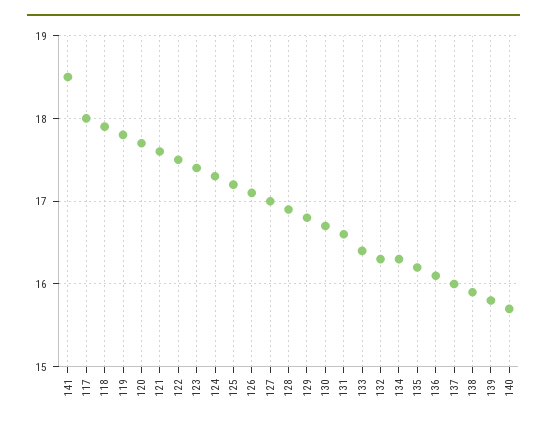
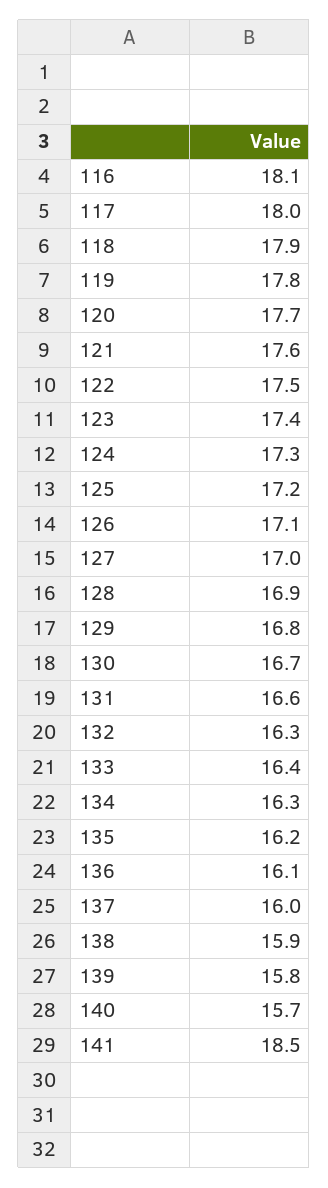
116: none -> 18.1

